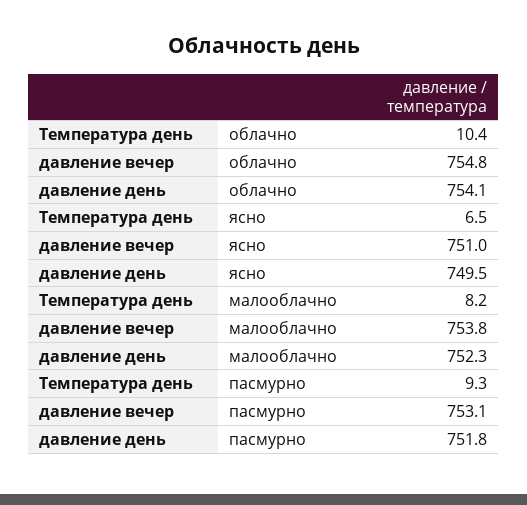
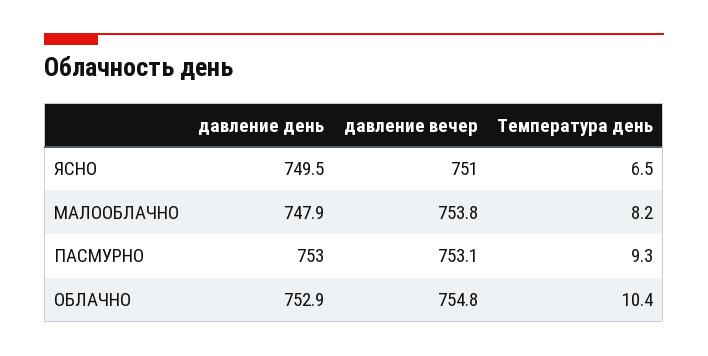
давление день, облачно: 754.1 -> 752.9
давление день, малооблачно: 752.3 -> 747.9
давление день, пасмурно: 751.8 -> 753

